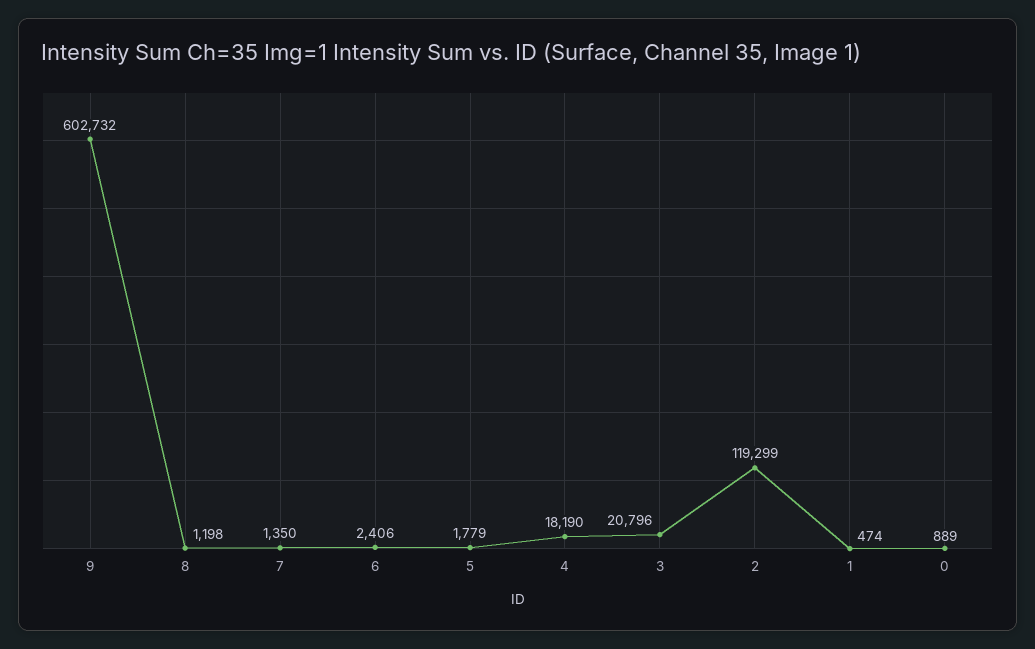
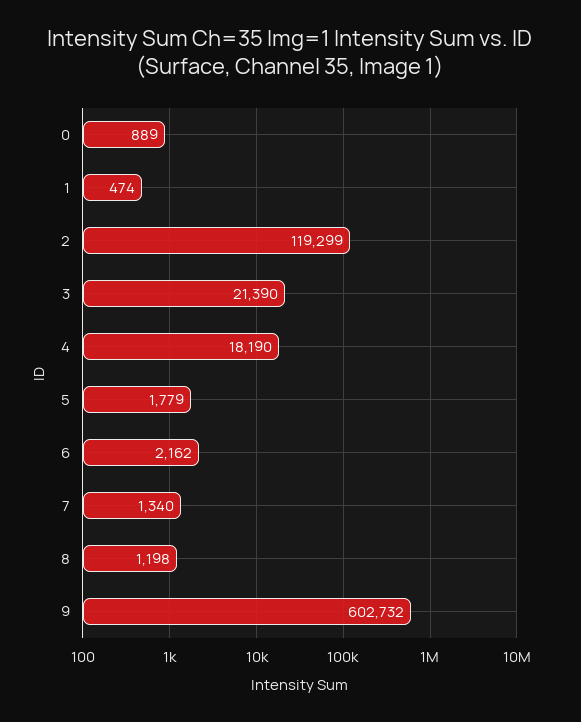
7: 1350 -> 1340
6: 2406 -> 2162
3: 20796 -> 21390

